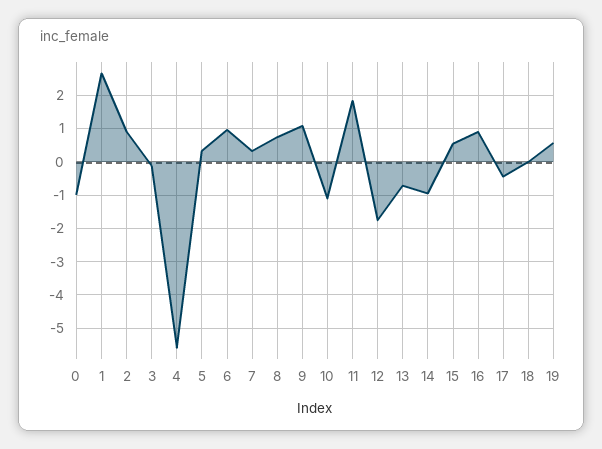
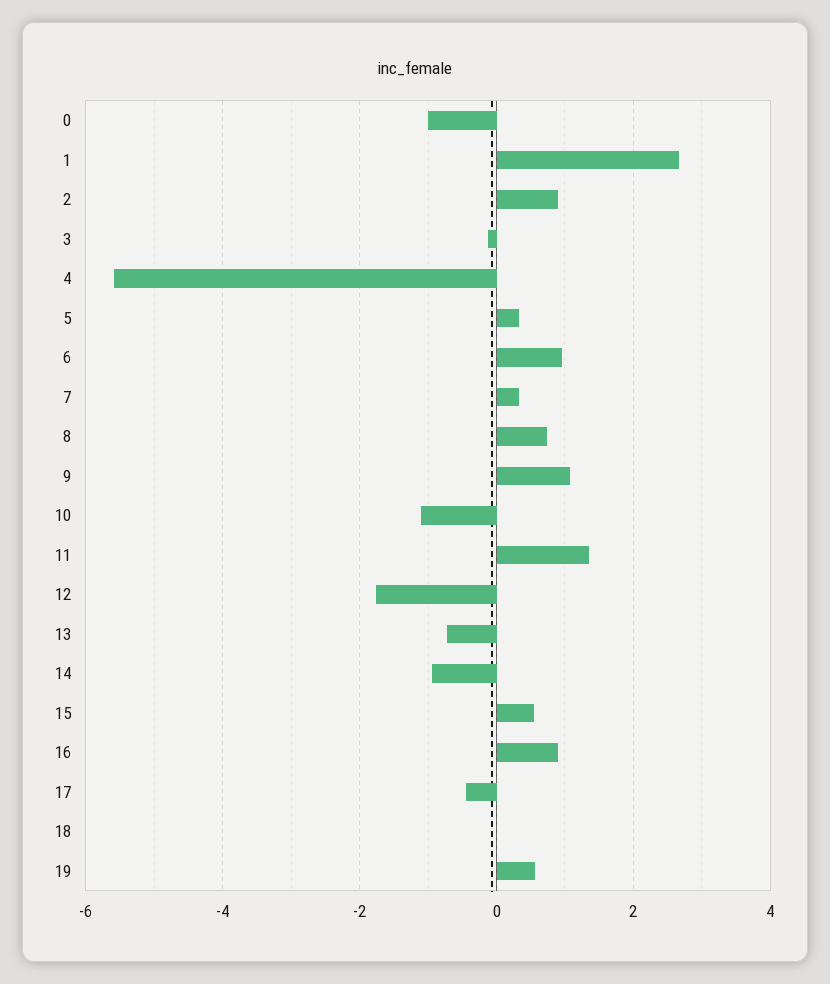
11: 1.8 -> 1.4

